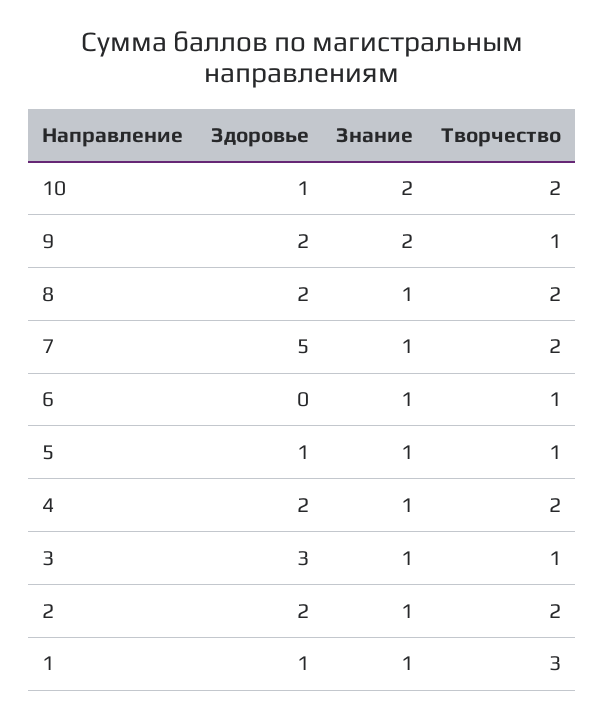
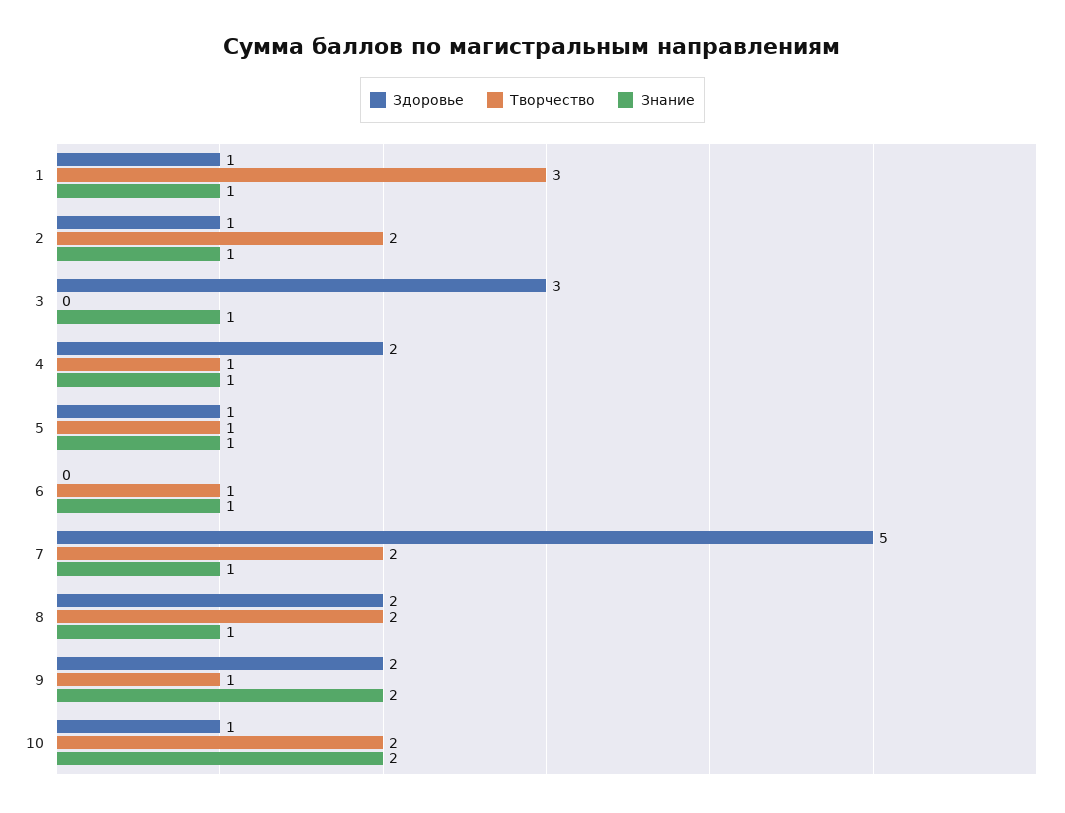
Творчество, 4: 2 -> 1
Творчество, 3: 1 -> 0
Здоровье, 2: 2 -> 1

